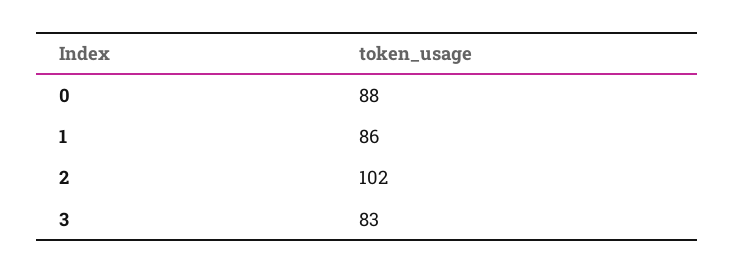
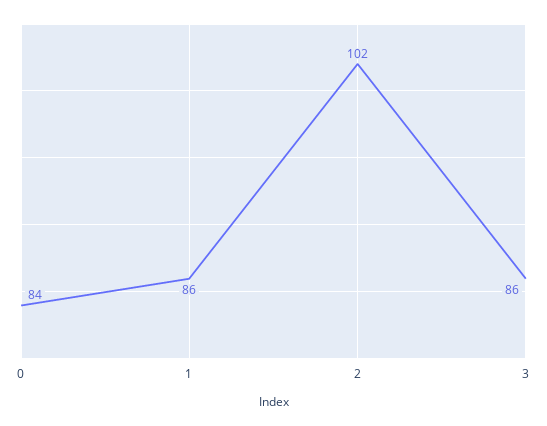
0: 88 -> 84
3: 83 -> 86

